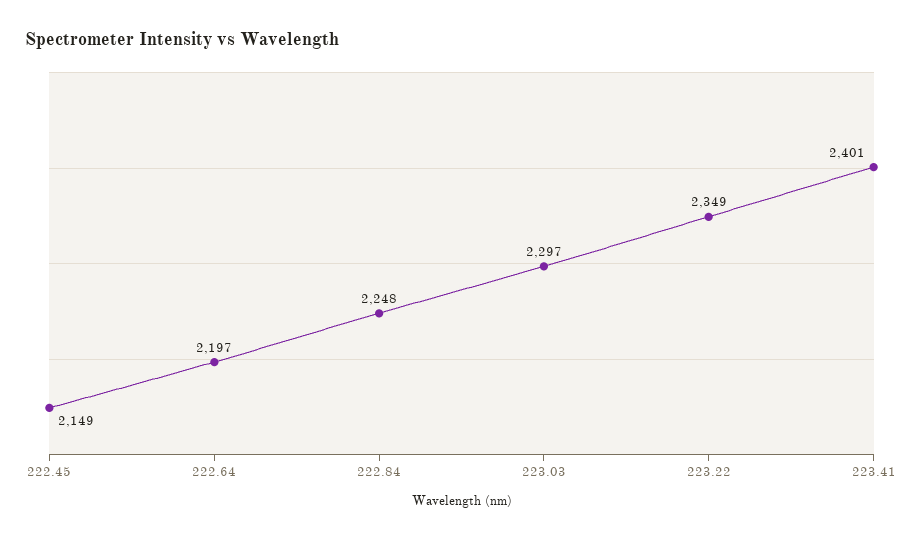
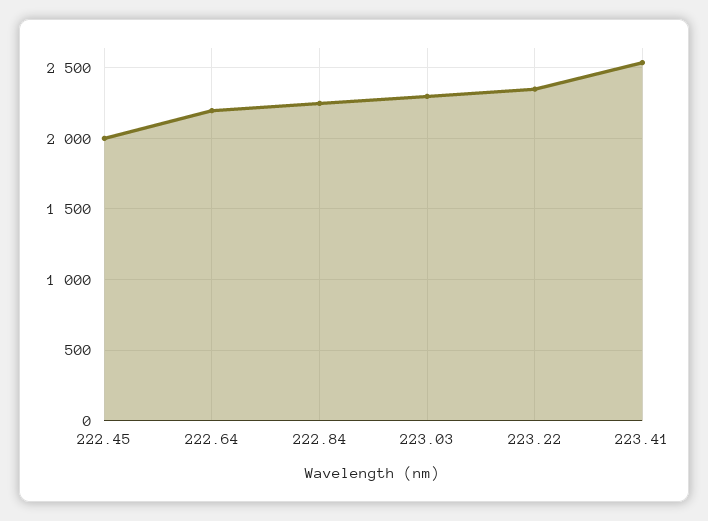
222.45: 2149 -> 2000
223.41: 2401 -> 2550

